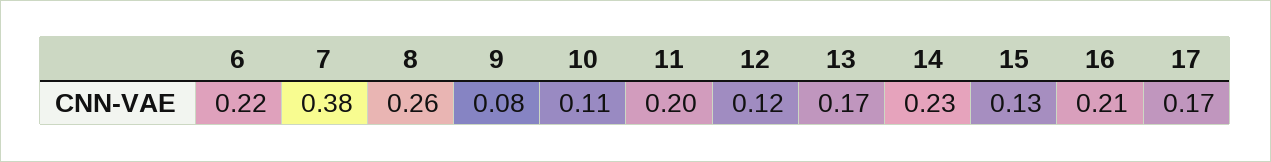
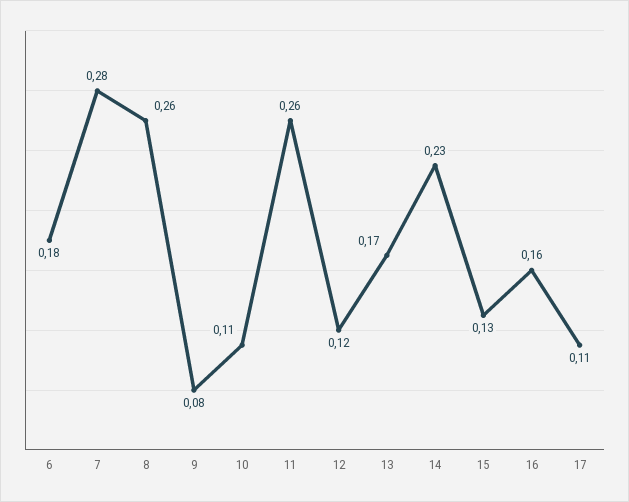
6: 0.22 -> 0.18
7: 0.38 -> 0.28
11: 0.2 -> 0.26
16: 0.21 -> 0.16
17: 0.17 -> 0.11

